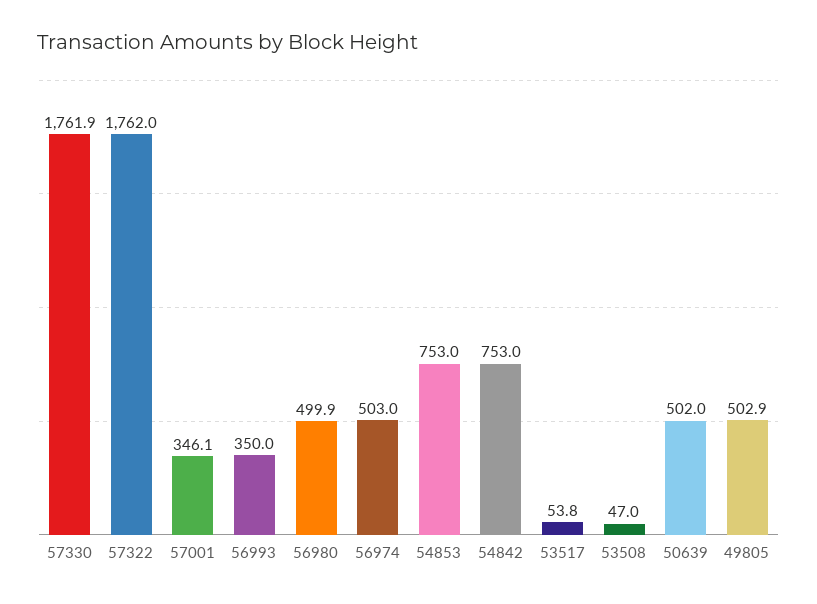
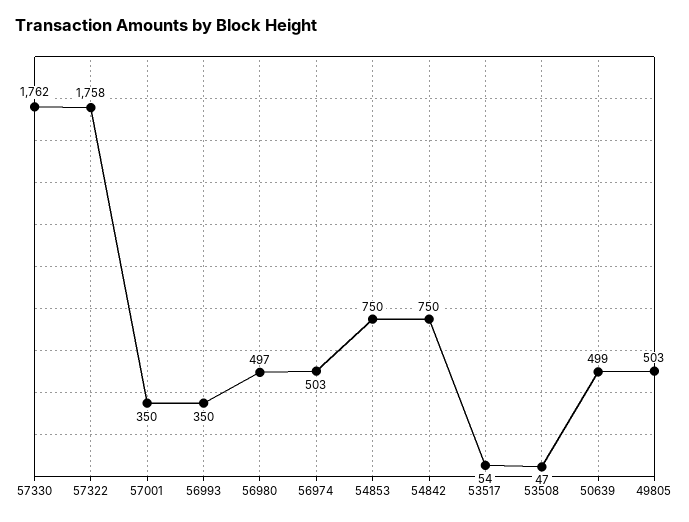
57322: 1762 -> 1758
57001: 346.1 -> 350
56980: 499.9 -> 497
54853: 753 -> 750
54842: 753 -> 750
50639: 502 -> 499

